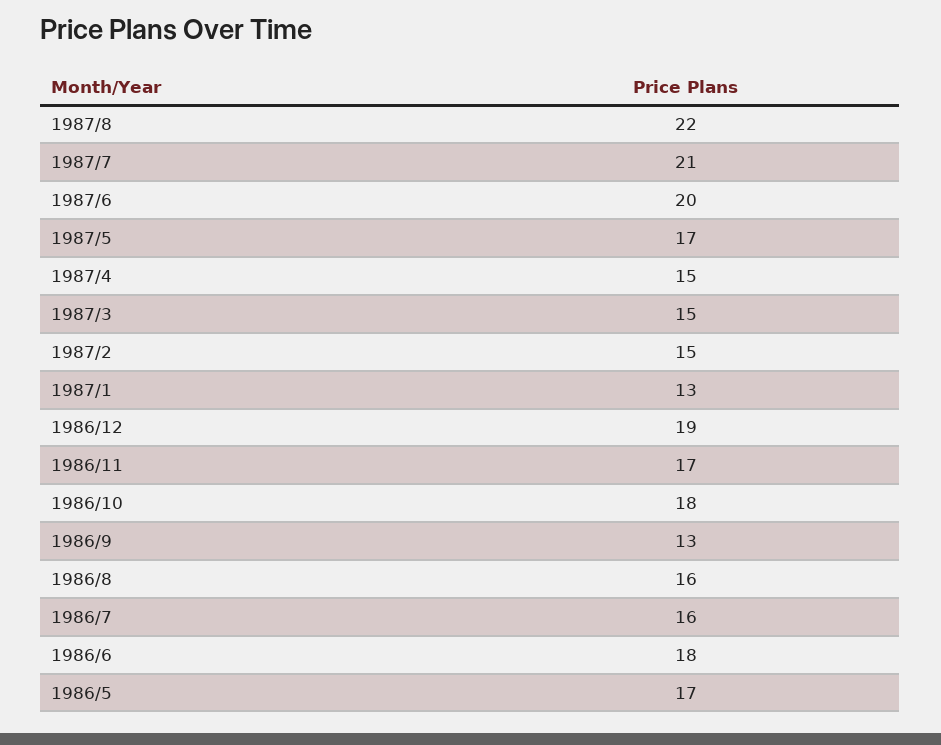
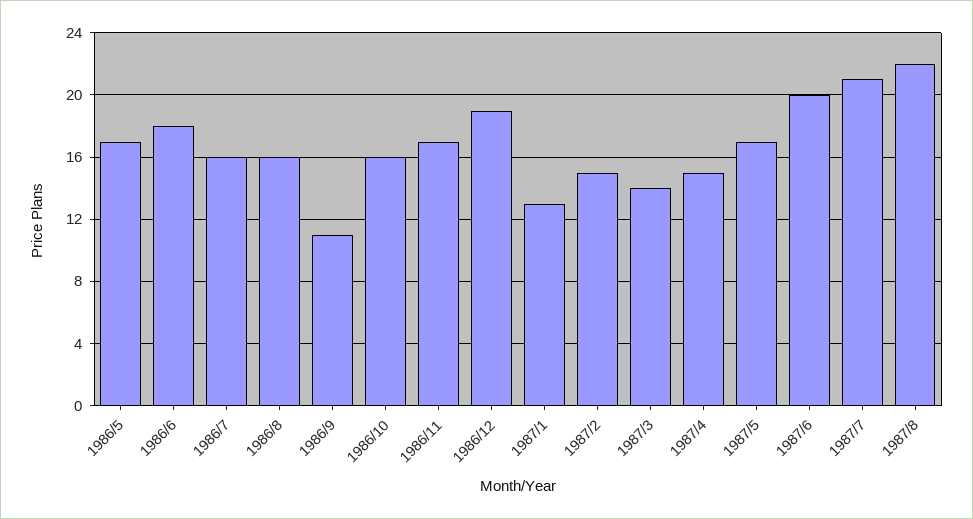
1987/3: 15 -> 14
1986/10: 18 -> 16
1986/9: 13 -> 11

